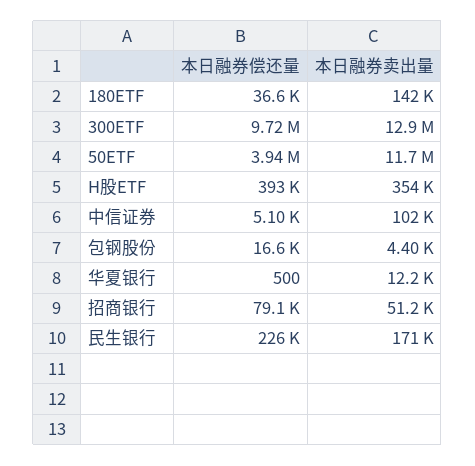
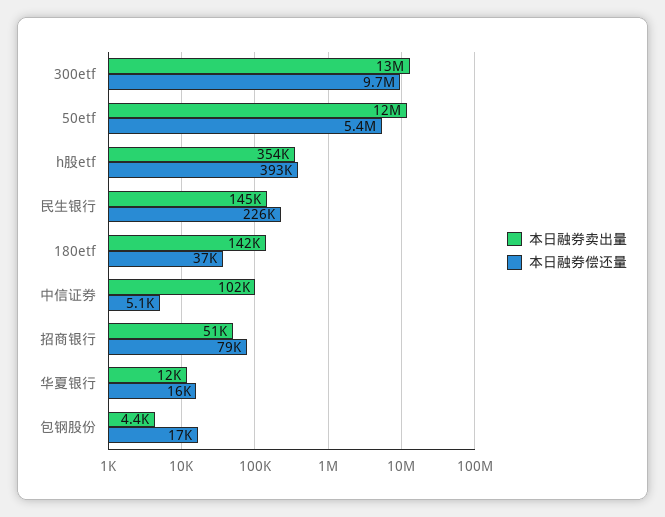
本日融券偿还量, 50ETF: 3940000 -> 5400000
本日融券偿还量, 华夏银行: 500 -> 16000
本日融券卖出量, 民生银行: 171000 -> 145000

